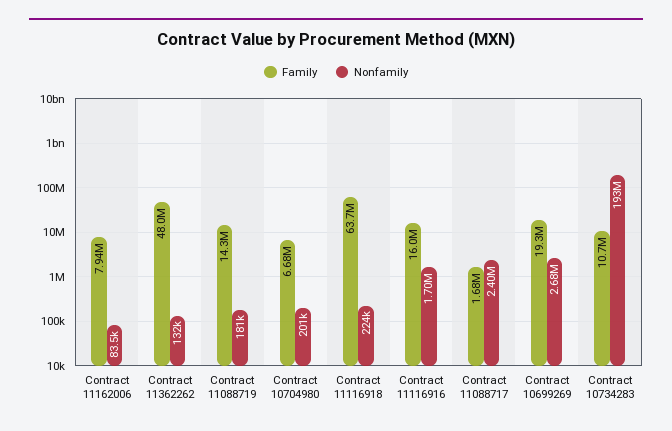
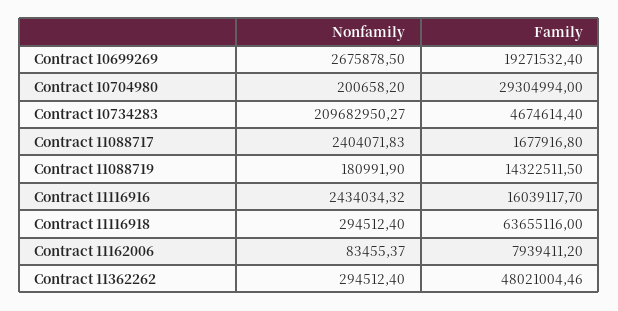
Nonfamily, Contract 11362262: 132000 -> 294512.4
Family, Contract 10704980: 6680000 -> 29304994
Nonfamily, Contract 11116918: 224000 -> 294512.4
Nonfamily, Contract 11116916: 1700000 -> 2434034.32
Family, Contract 10734283: 10700000 -> 4674614.4
Nonfamily, Contract 10734283: 193000000 -> 209682950.27

